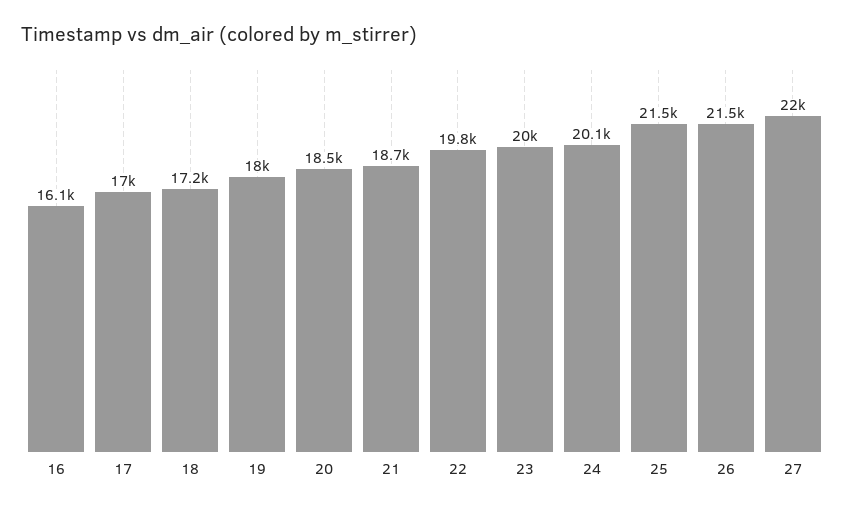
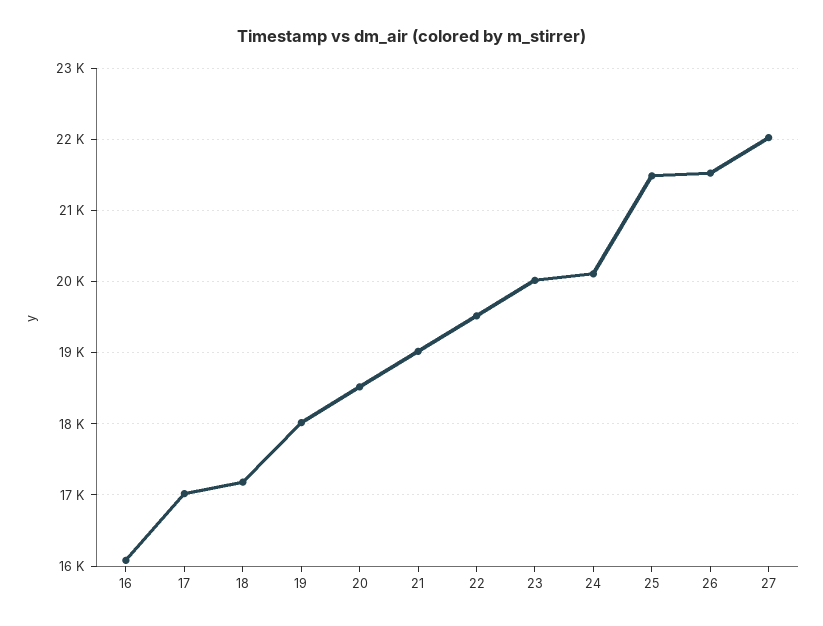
21: 18700 -> 19000
22: 19800 -> 19500

